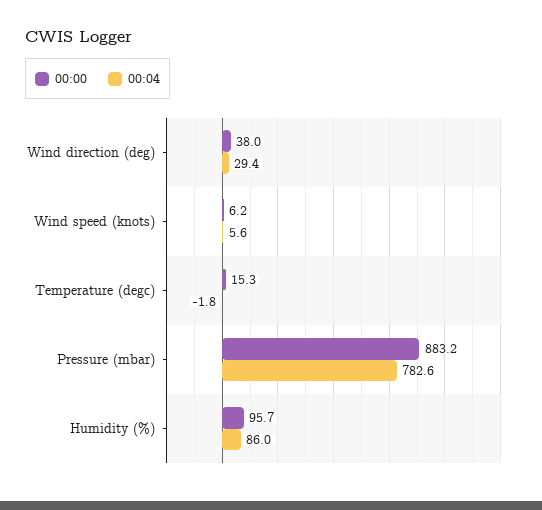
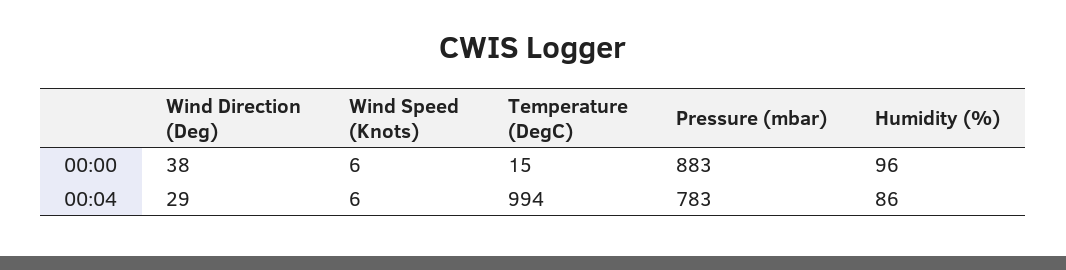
00:04, Temperature (degc): -1.8 -> 994

